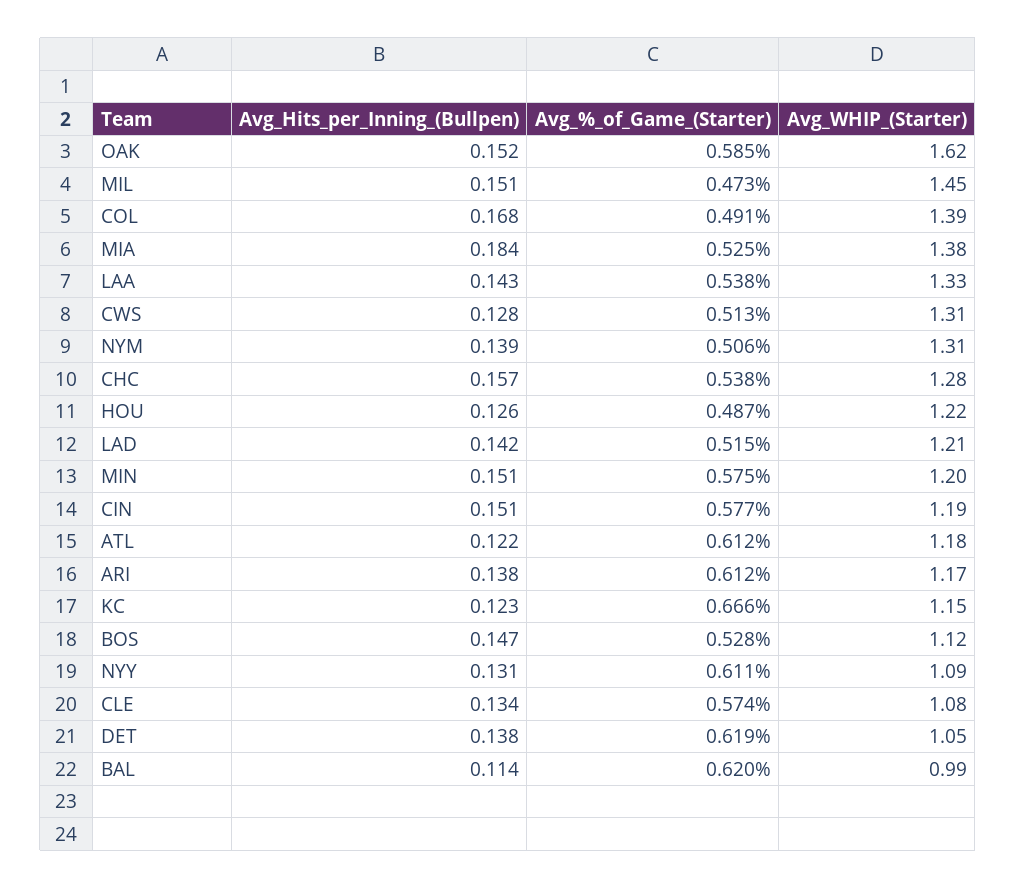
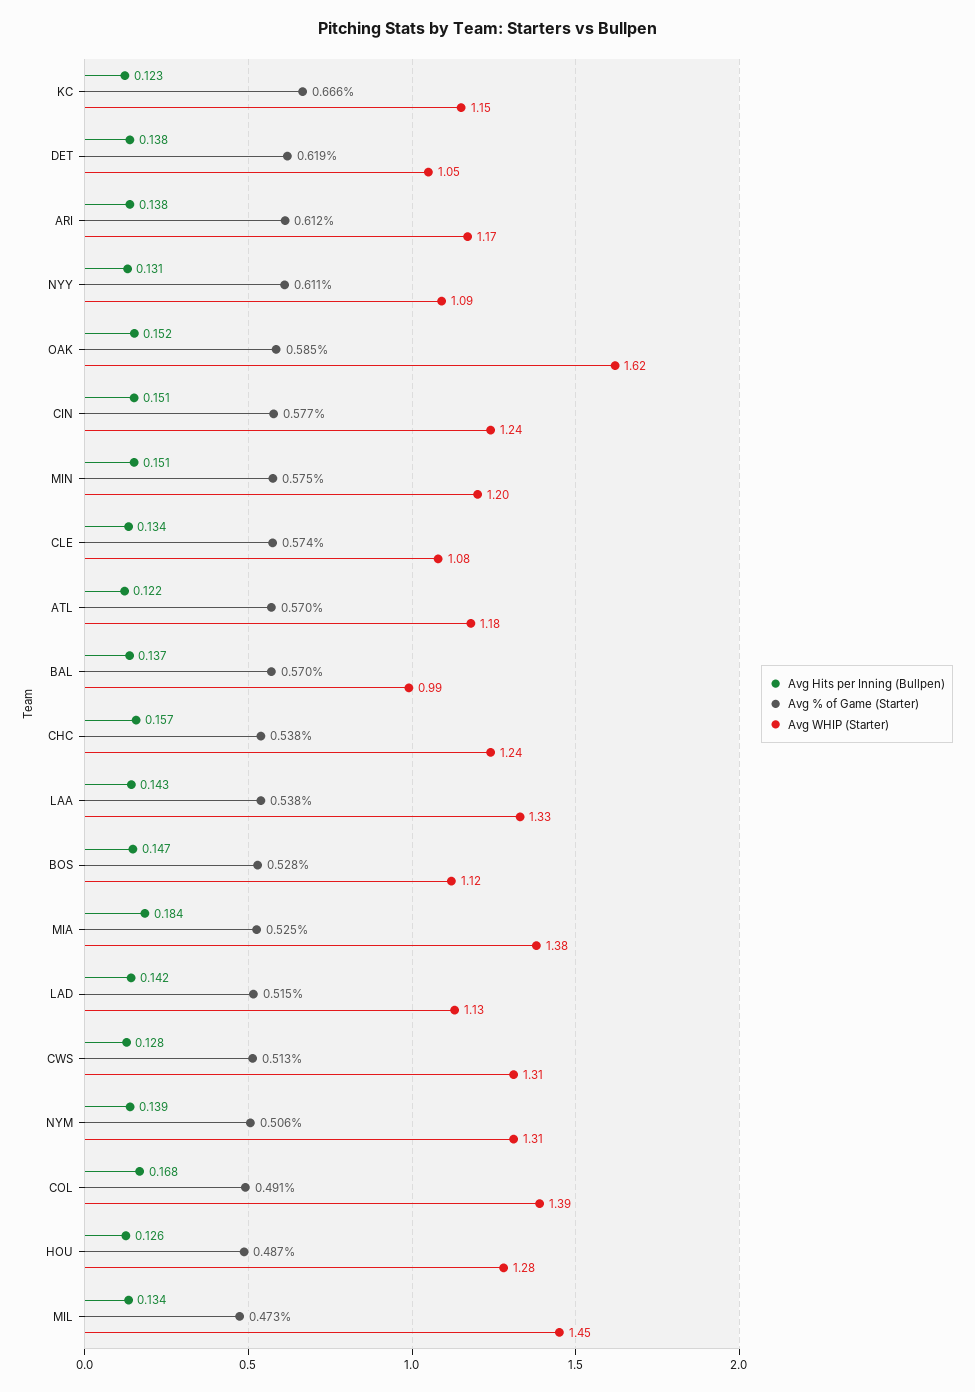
Avg_Hits_per_Inning_(Bullpen), MIL: 0.151 -> 0.134
Avg_WHIP_(Starter), CHC: 1.28 -> 1.24
Avg_WHIP_(Starter), HOU: 1.22 -> 1.28
Avg_WHIP_(Starter), LAD: 1.21 -> 1.13
Avg_WHIP_(Starter), CIN: 1.19 -> 1.24
Avg_%_of_Game_(Starter), ATL: 0.612 -> 0.57
Avg_Hits_per_Inning_(Bullpen), BAL: 0.114 -> 0.137
Avg_%_of_Game_(Starter), BAL: 0.62 -> 0.57

